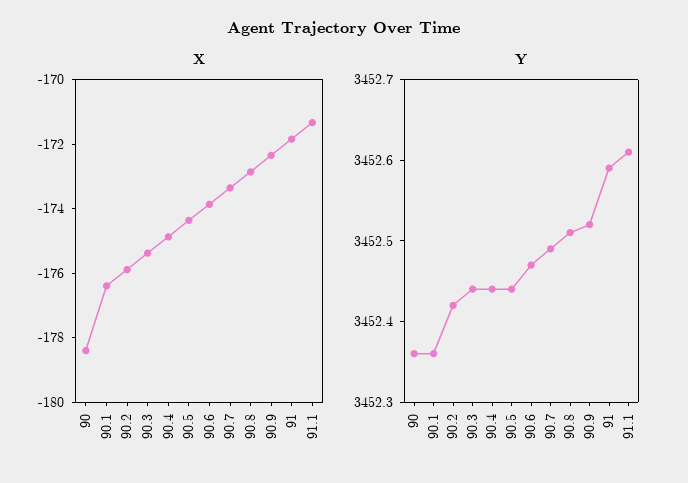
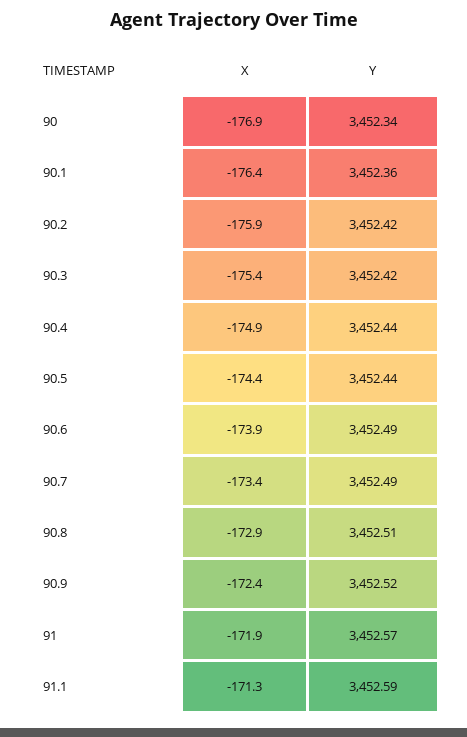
X, 90: -178.5 -> -176.9
Y, 90: 3452.36 -> 3452.34
Y, 90.3: 3452.44 -> 3452.42
Y, 90.6: 3452.47 -> 3452.49
Y, 91: 3452.59 -> 3452.57
Y, 91.1: 3452.61 -> 3452.59

